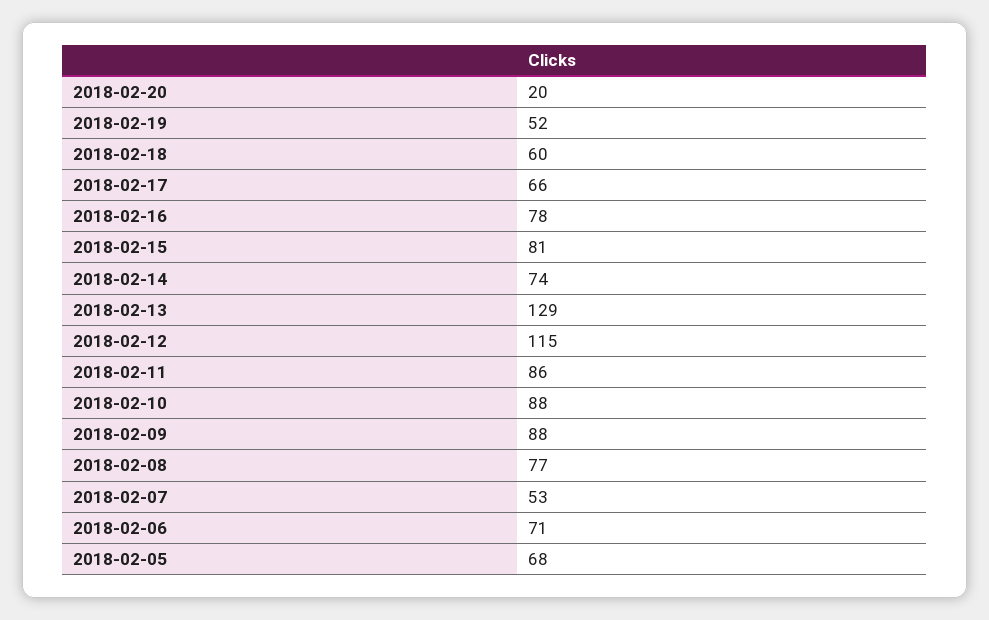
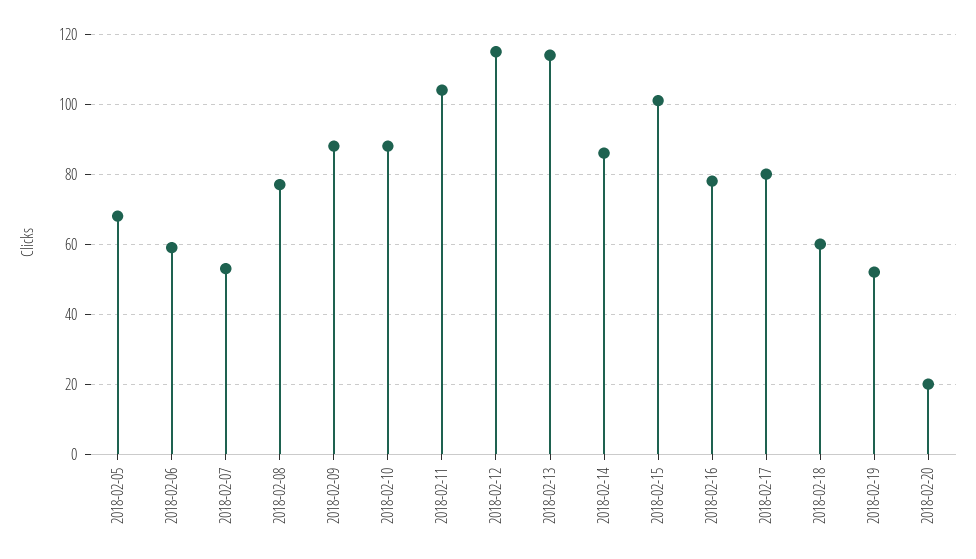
2018-02-17: 66 -> 80
2018-02-15: 81 -> 100
2018-02-14: 74 -> 85
2018-02-13: 129 -> 115
2018-02-11: 86 -> 105
2018-02-06: 71 -> 60

